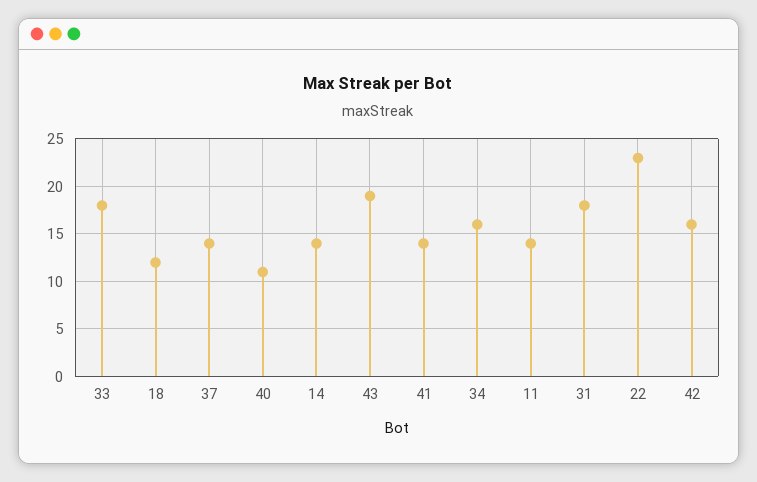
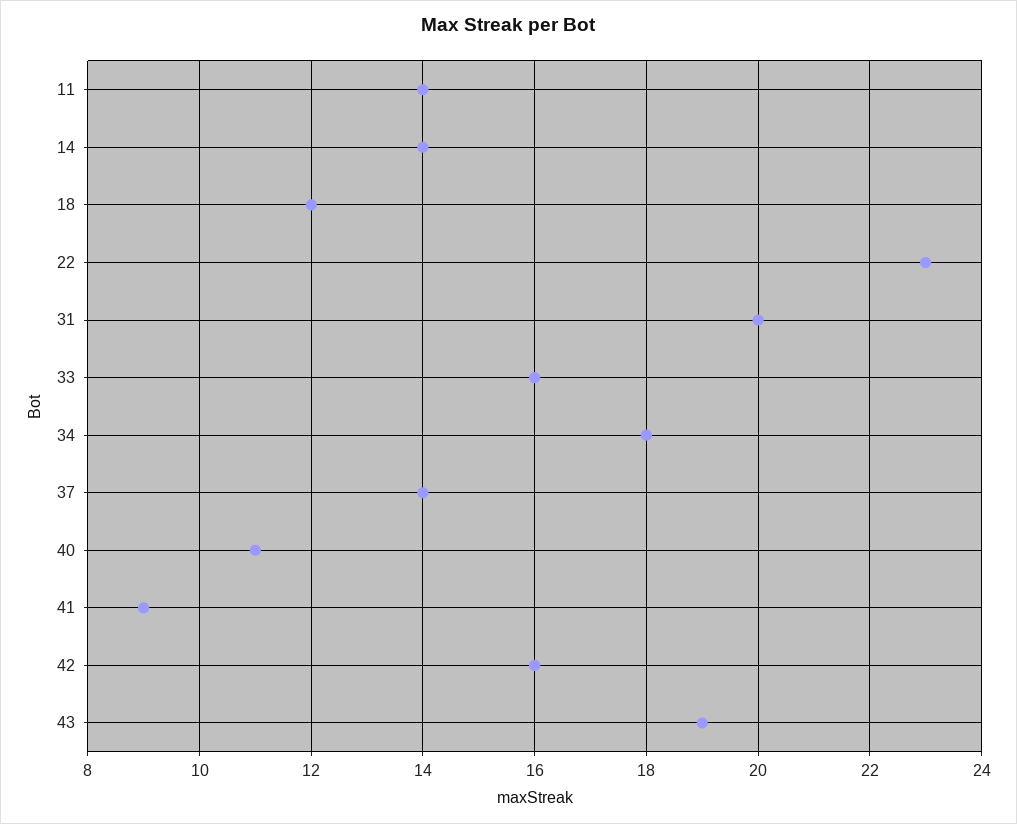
33: 18 -> 16
41: 14 -> 9
34: 16 -> 18
31: 18 -> 20

